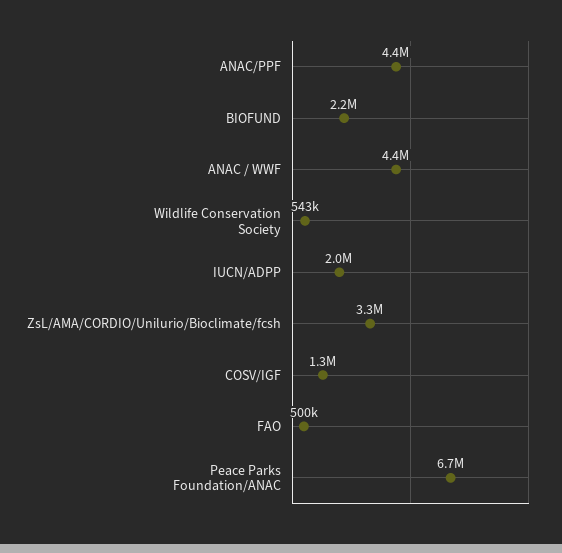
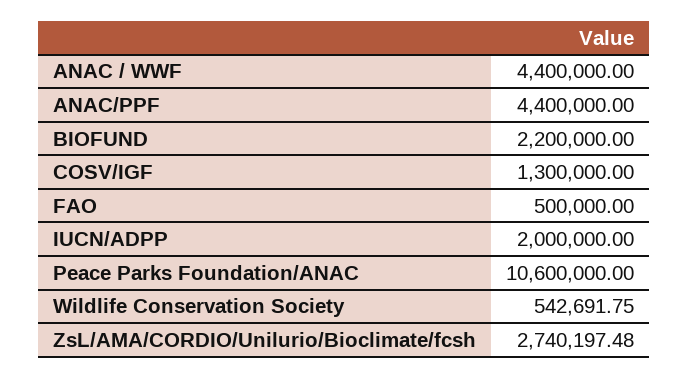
ZsL/AMA/CORDIO/Unilurio/Bioclimate/fcsh: 3300000 -> 2740197.48
Peace Parks Foundation/ANAC: 6700000 -> 10600000

